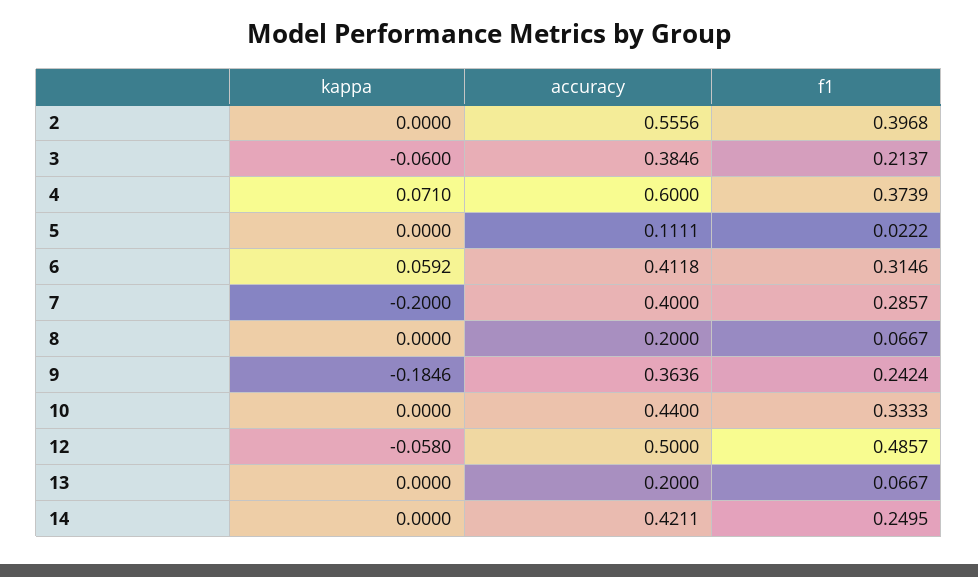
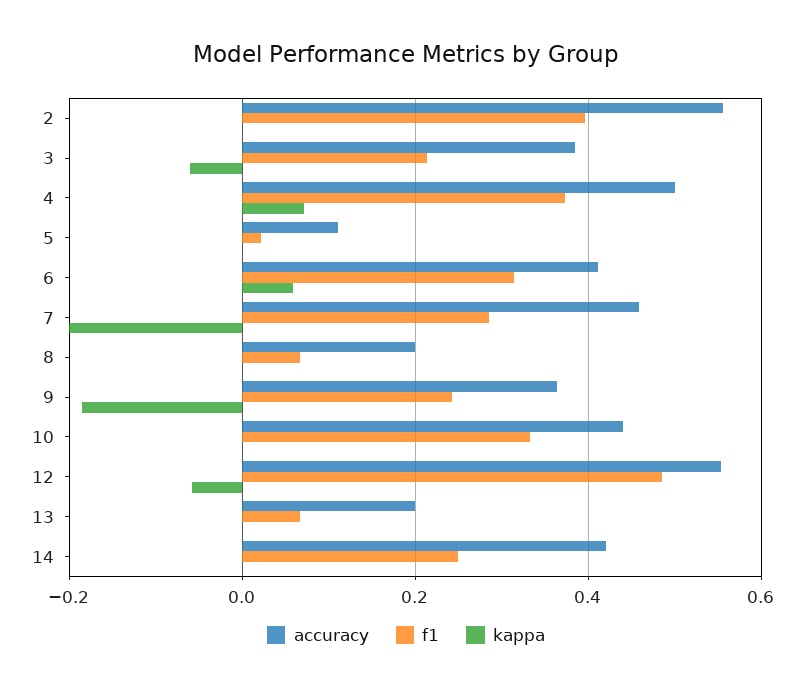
accuracy, 4: 0.6 -> 0.5
accuracy, 7: 0.4 -> 0.46
accuracy, 12: 0.5 -> 0.56

